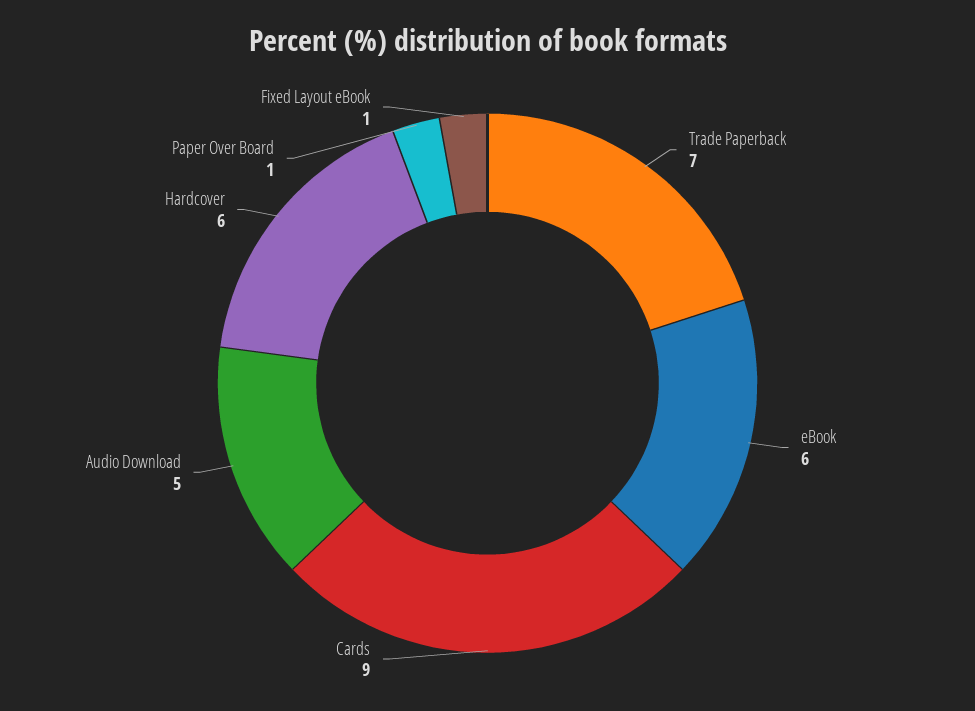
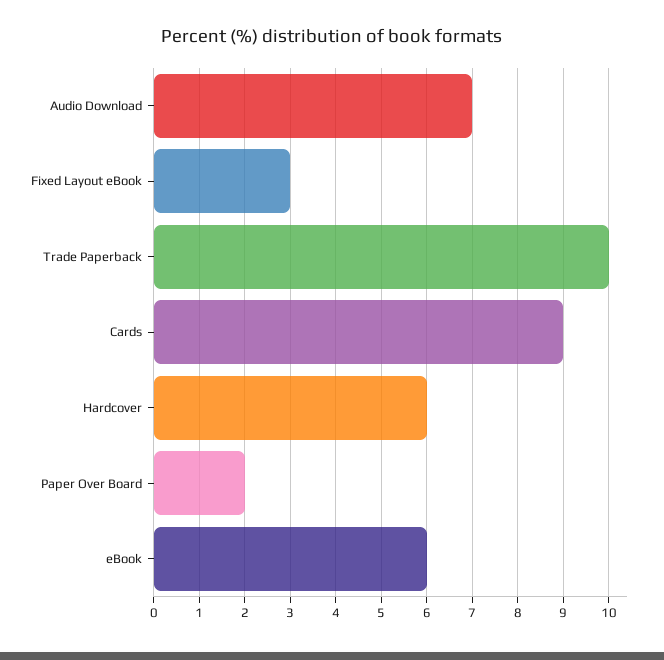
Trade Paperback: 7 -> 10
Audio Download: 5 -> 7
Paper Over Board: 1 -> 2
Fixed Layout eBook: 1 -> 3

